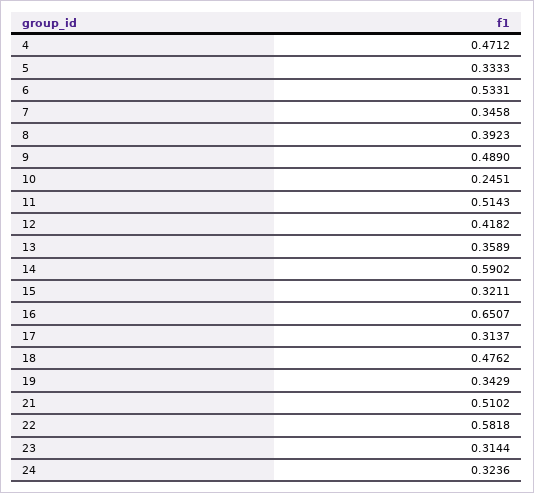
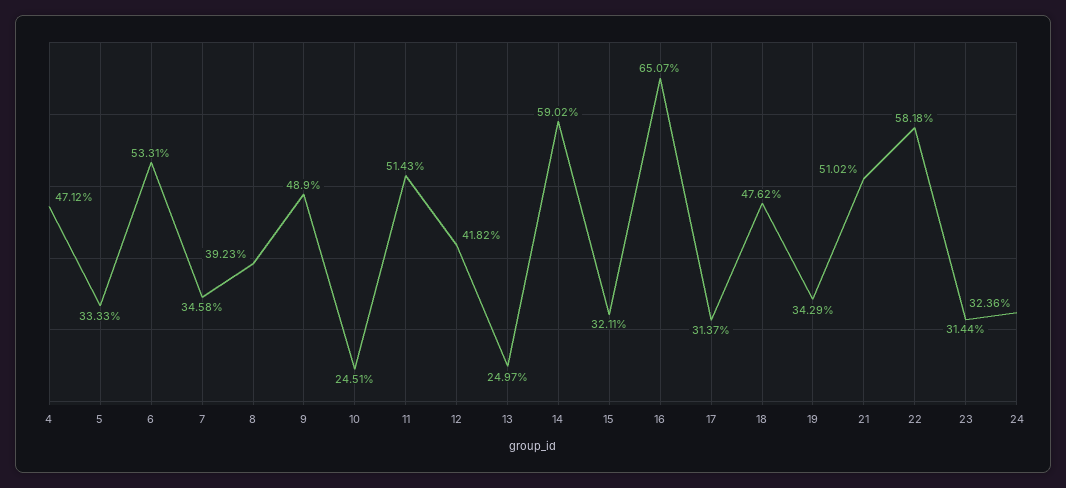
13: 0.3589 -> 0.2497

